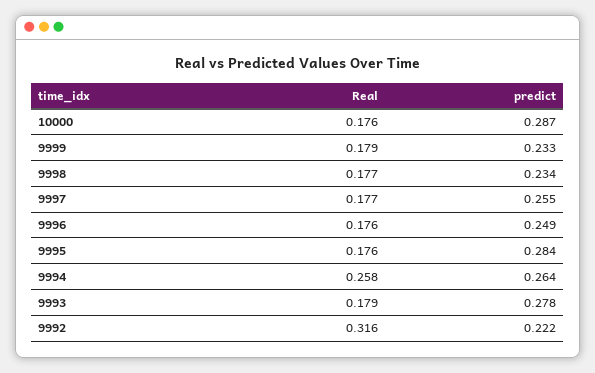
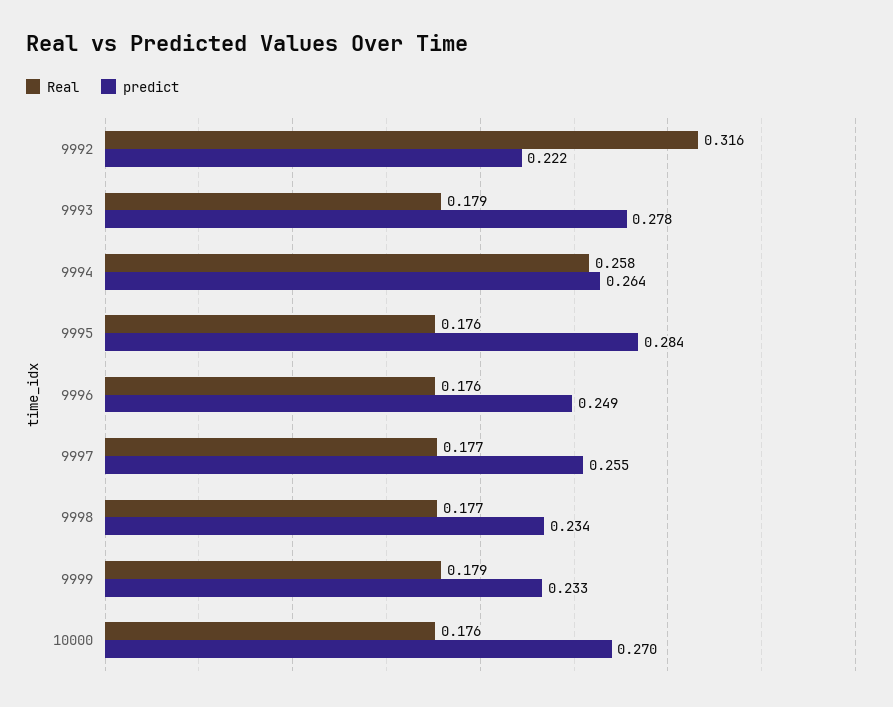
predict, 10000: 0.287 -> 0.27

